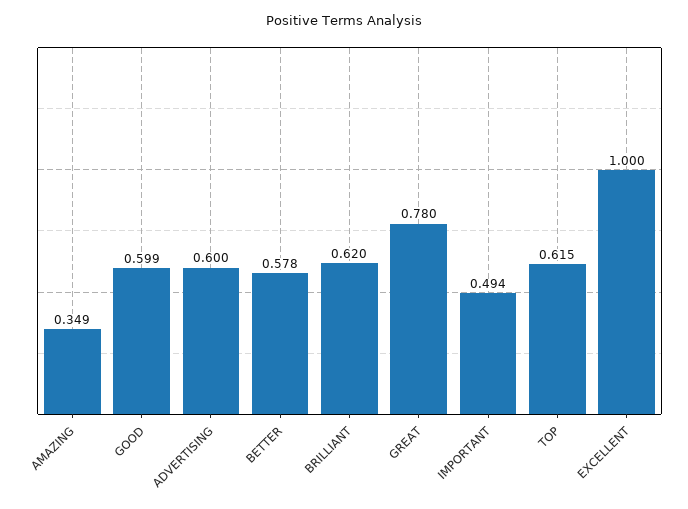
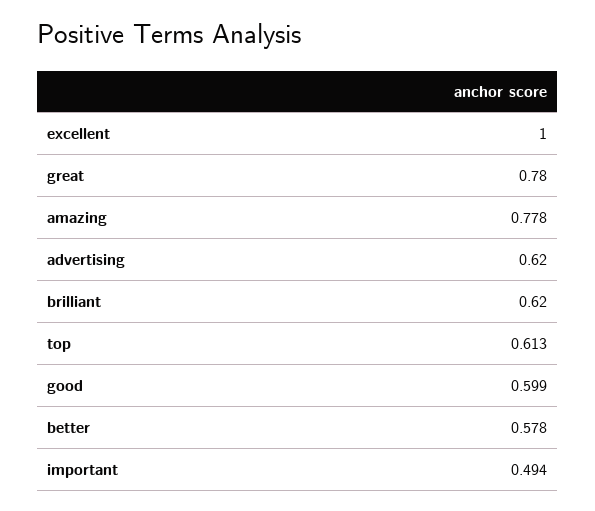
AMAZING: 0.349 -> 0.778
ADVERTISING: 0.6 -> 0.62
TOP: 0.615 -> 0.613

